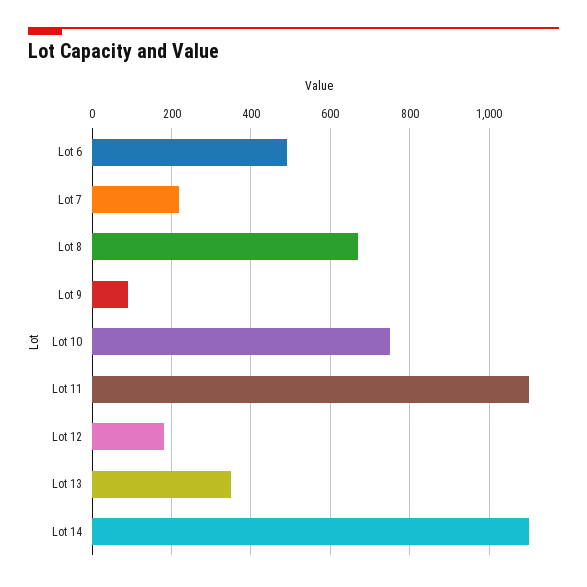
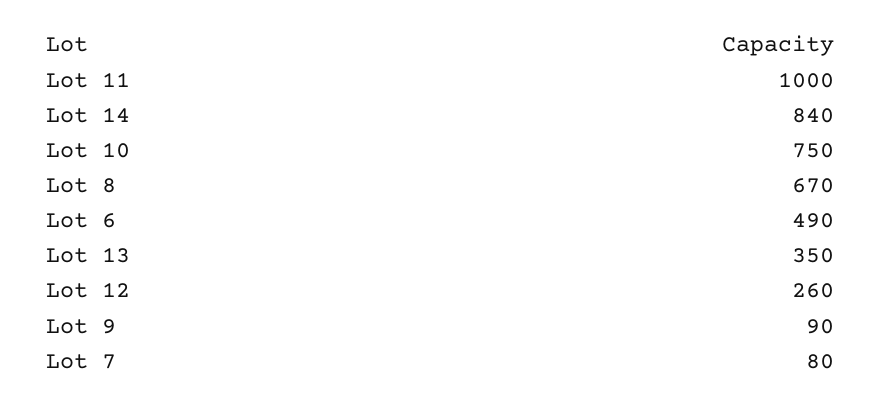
Lot 7: 220 -> 80
Lot 11: 1100 -> 1000
Lot 12: 180 -> 260
Lot 14: 1100 -> 840

